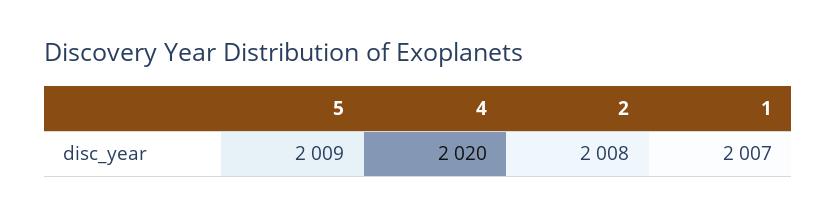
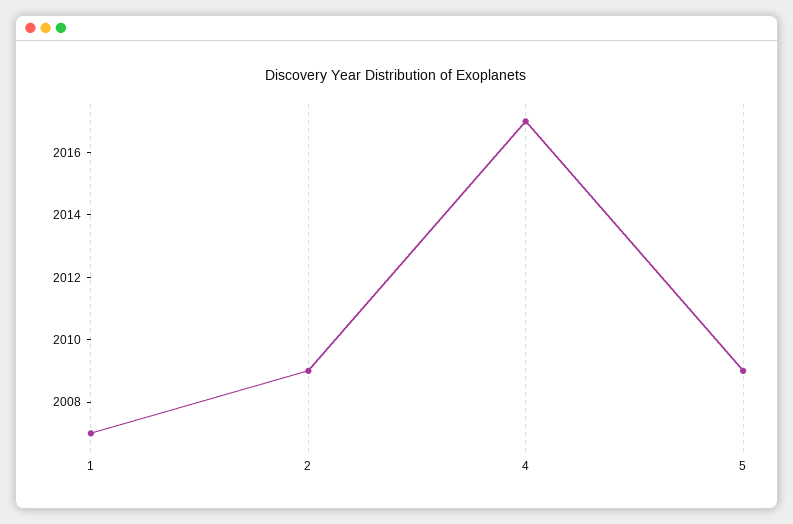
4: 2020 -> 2017
2: 2008 -> 2009

